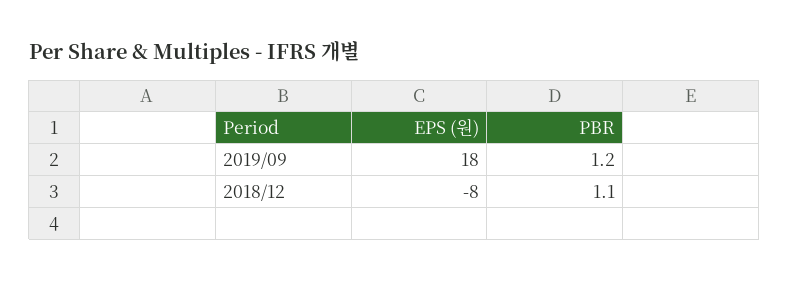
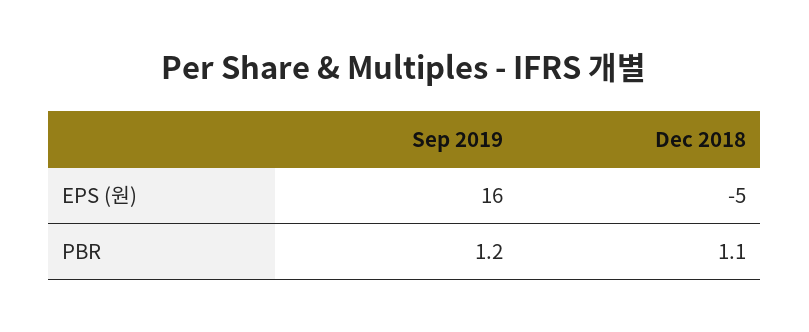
EPS (원), 2019/09: 18 -> 16
EPS (원), 2018/12: -8 -> -5

